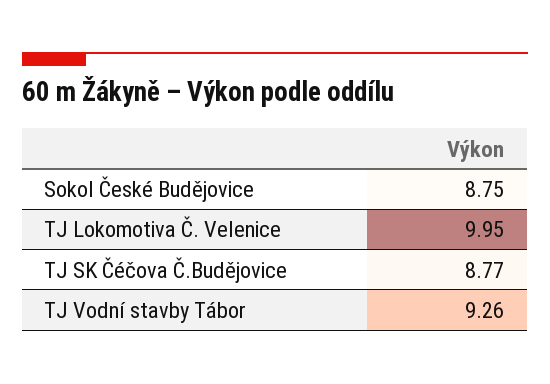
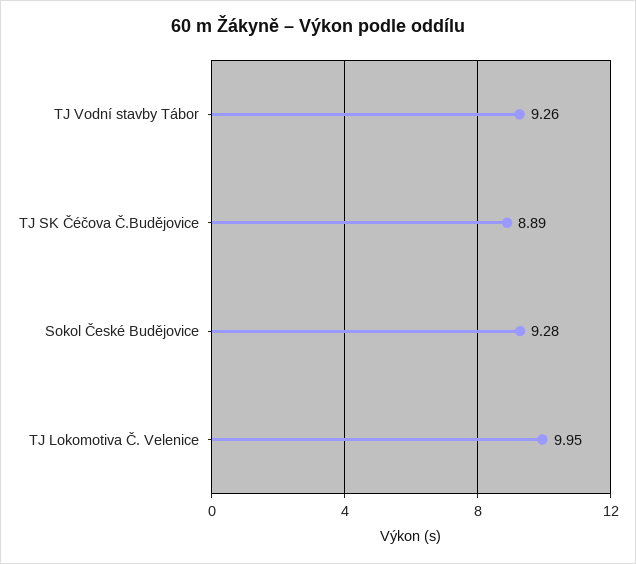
Sokol České Budějovice: 8.75 -> 9.28
TJ SK Čéčova Č.Budějovice: 8.77 -> 8.89

